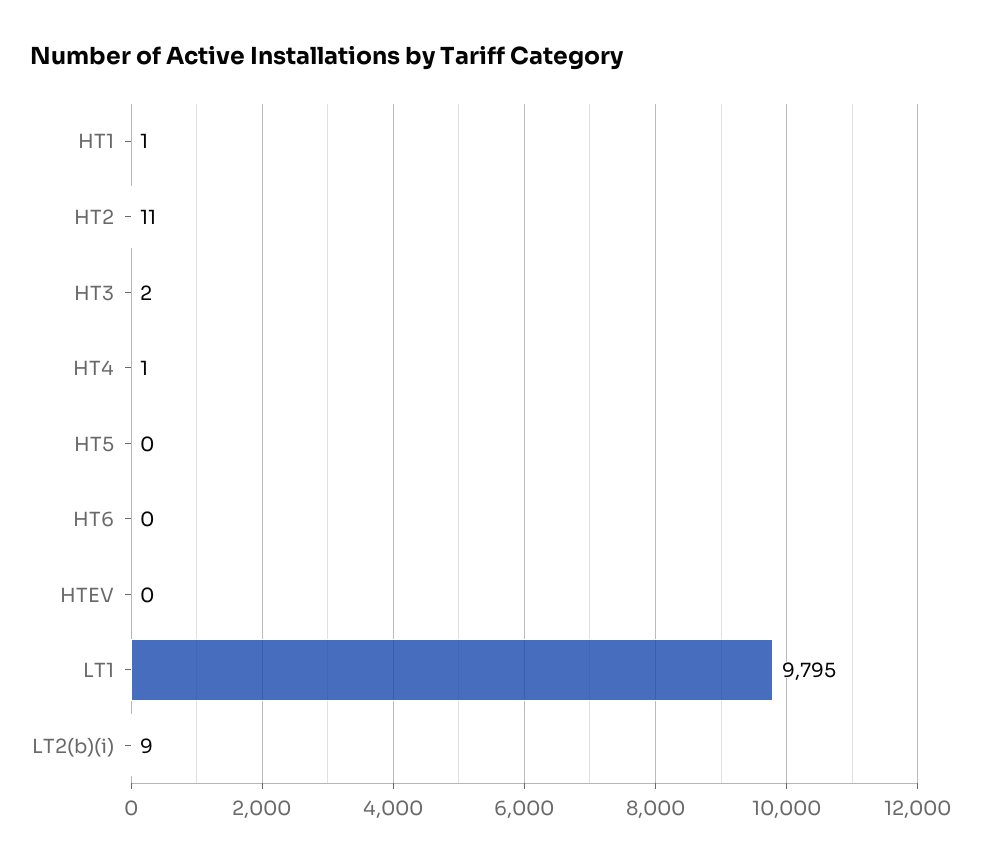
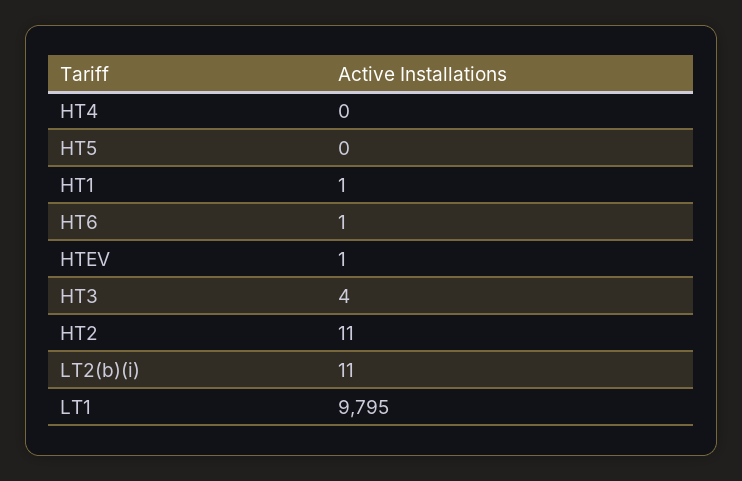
HT3: 2 -> 4
HT4: 1 -> 0
HT6: 0 -> 1
HTEV: 0 -> 1
LT2(b)(i): 9 -> 11

